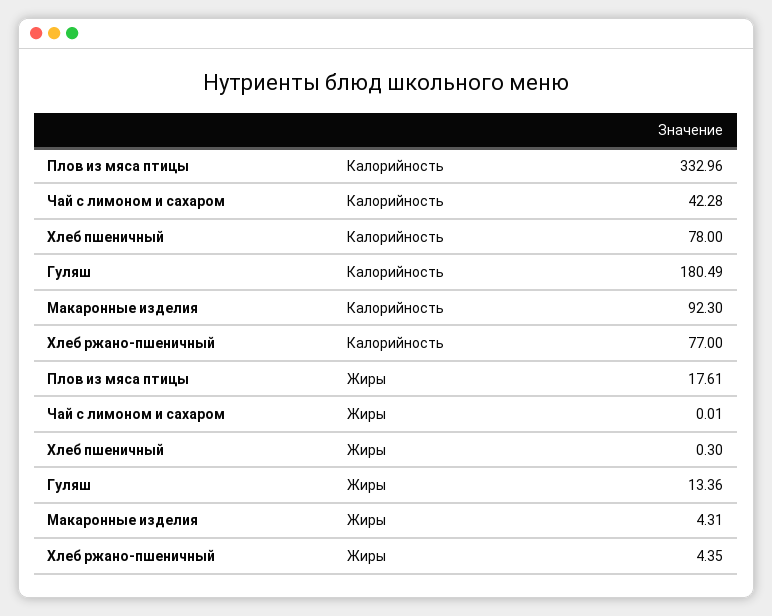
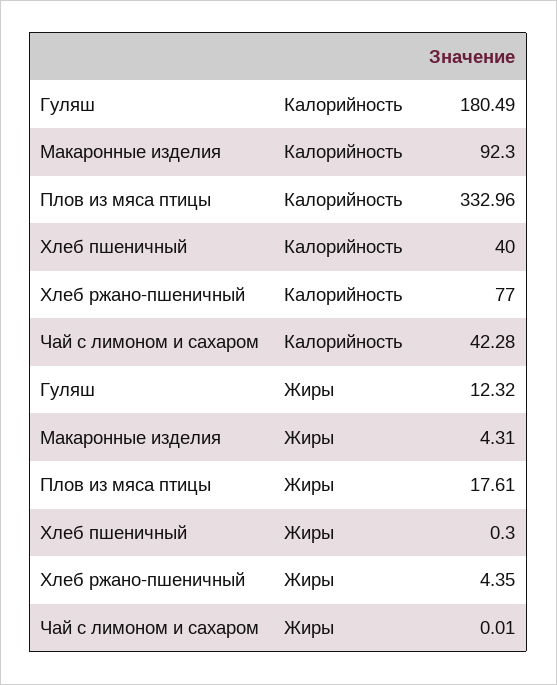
Хлеб пшеничный, Калорийность: 78 -> 40
Гуляш, Жиры: 13.36 -> 12.32

